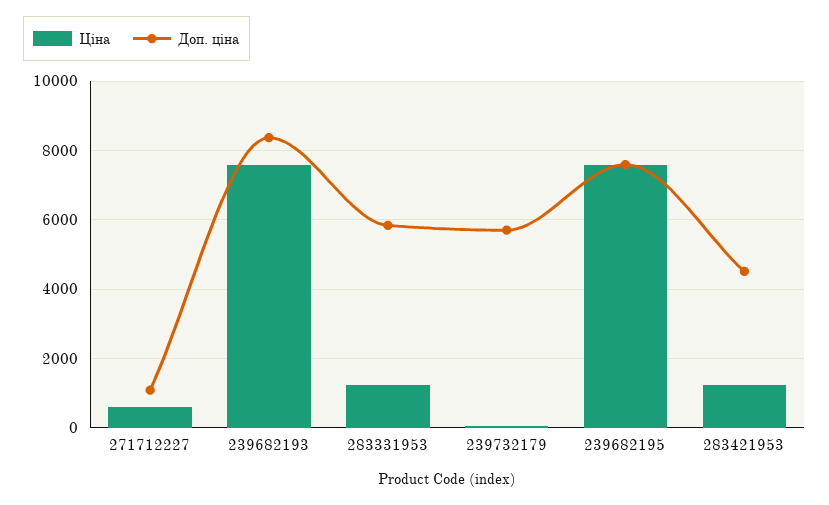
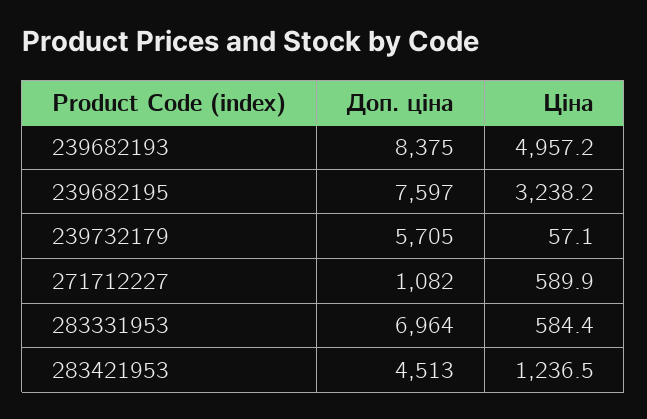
Ціна, 239682193: 7600 -> 4957.2
Ціна, 283331953: 1200 -> 584.4
Доп. ціна, 283331953: 5800 -> 6964
Ціна, 239682195: 7600 -> 3238.2

